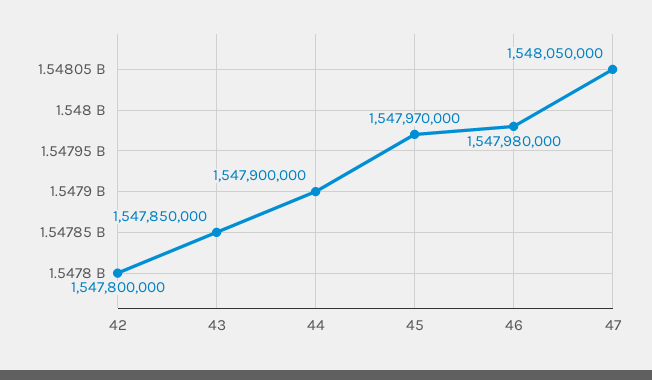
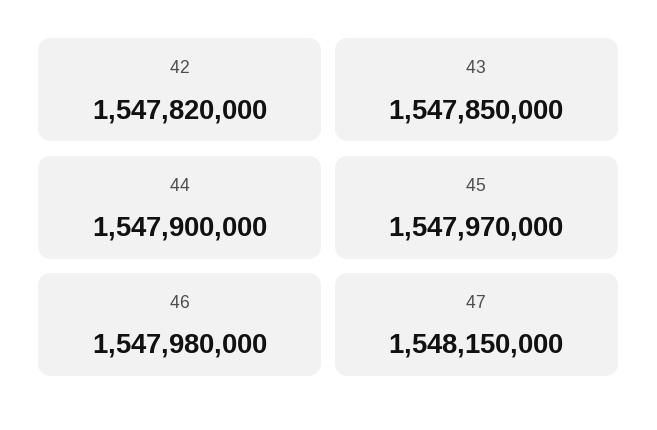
42: 1547800000 -> 1547820000
47: 1548050000 -> 1548150000

